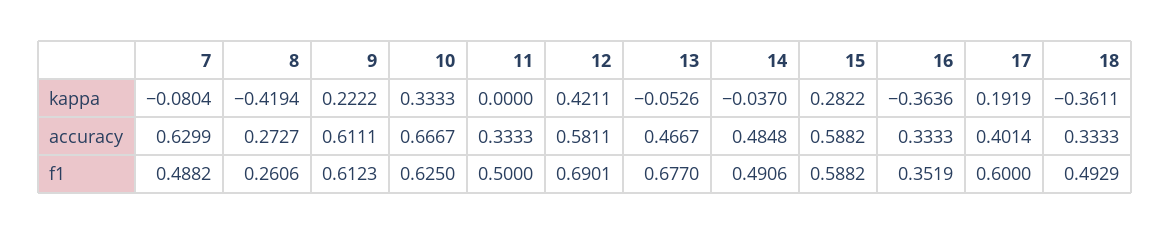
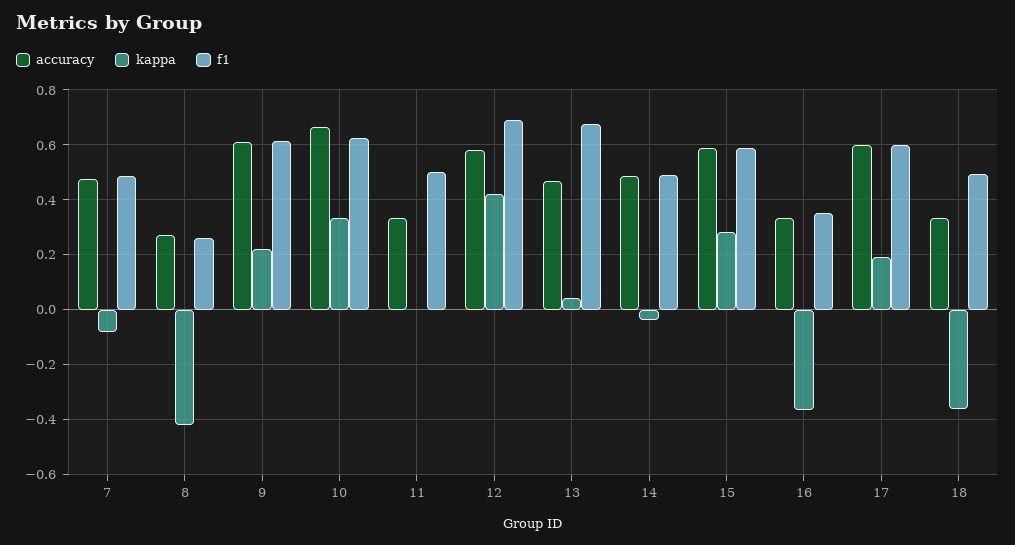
kappa, 13: -0.0526 -> 0.05
accuracy, 7: 0.6299 -> 0.475
accuracy, 17: 0.4014 -> 0.6

